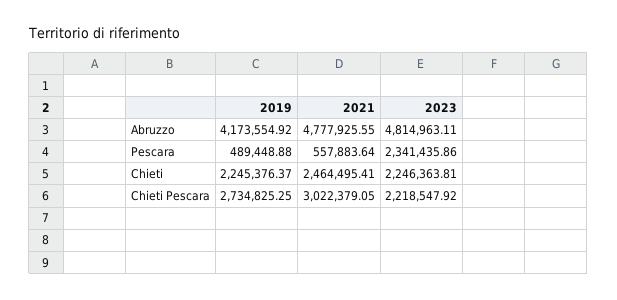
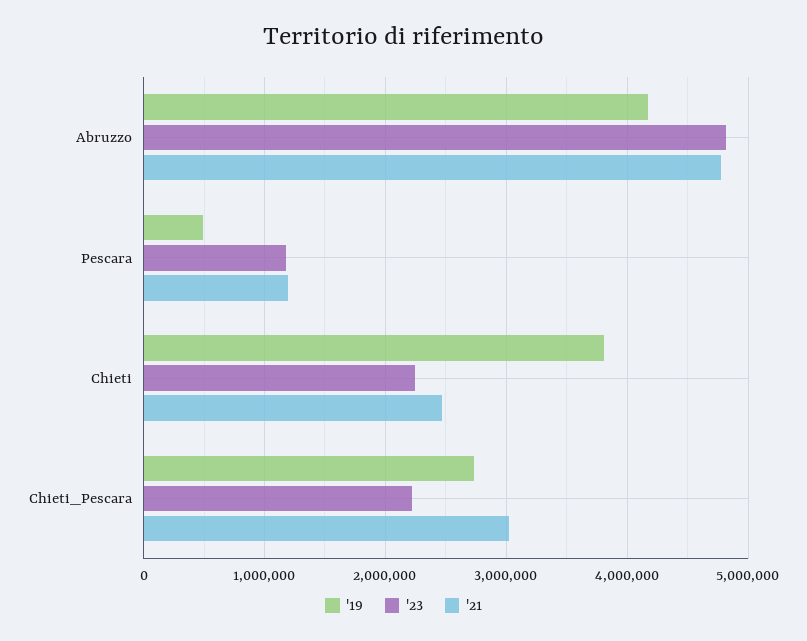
2021, Pescara: 557883.64 -> 1200000
2023, Pescara: 2341435.86 -> 1200000
2019, Chieti: 2245376.37 -> 3800000

